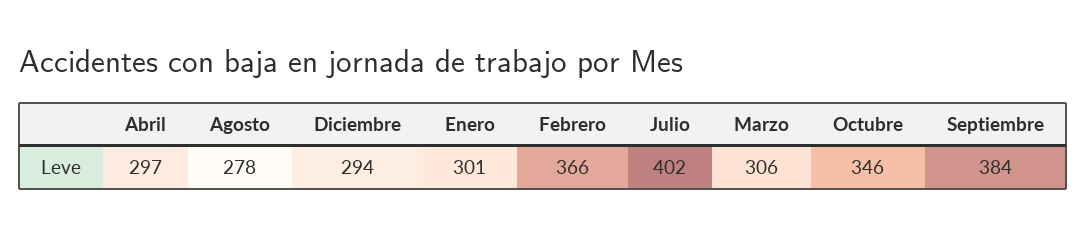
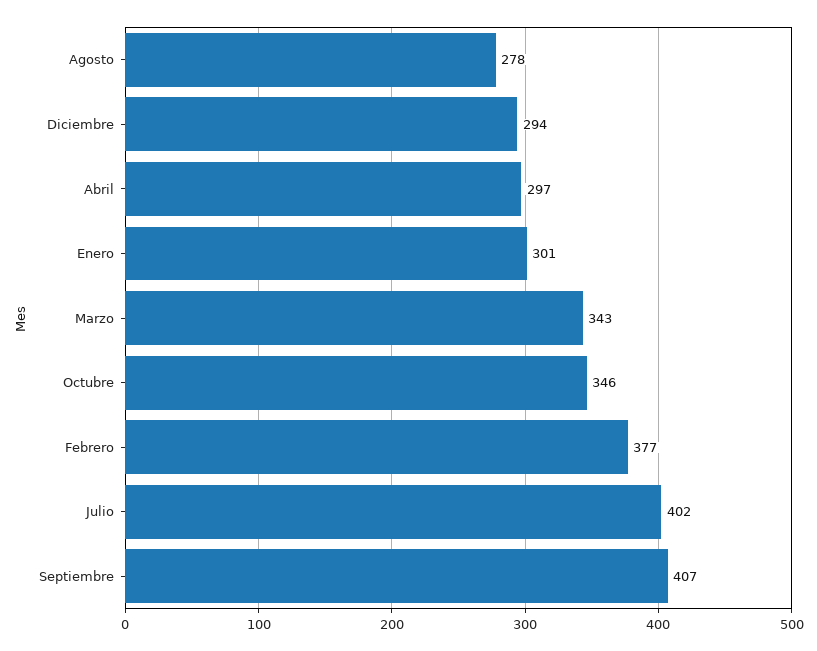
Febrero: 366 -> 377
Marzo: 306 -> 343
Septiembre: 384 -> 407

